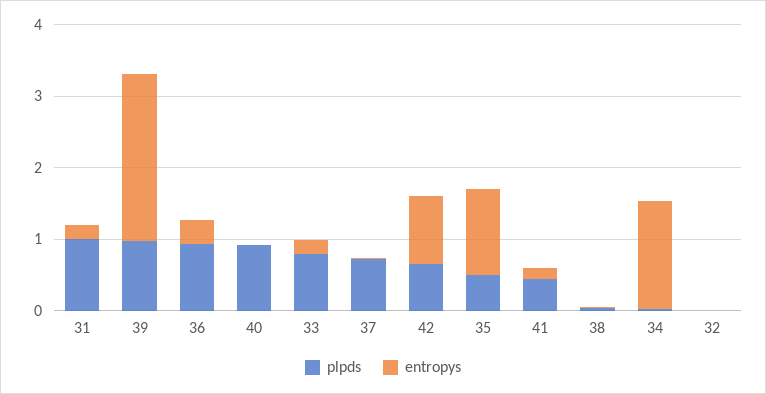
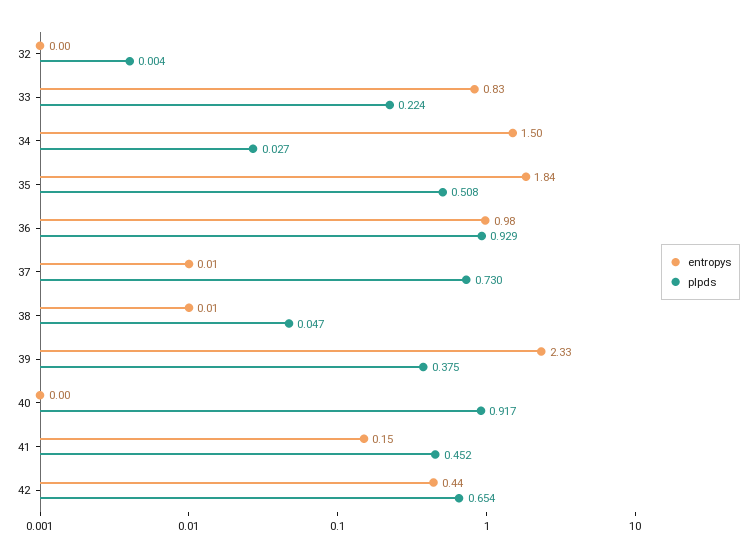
plpds, 31: 1 -> none
entropys, 31: 0.2 -> none
plpds, 39: 1 -> 0.375
entropys, 36: 0.4 -> 0.98
plpds, 33: 0.8 -> 0.224
entropys, 33: 0.2 -> 0.83
entropys, 42: 1 -> 0.44
entropys, 35: 1.2 -> 1.84

